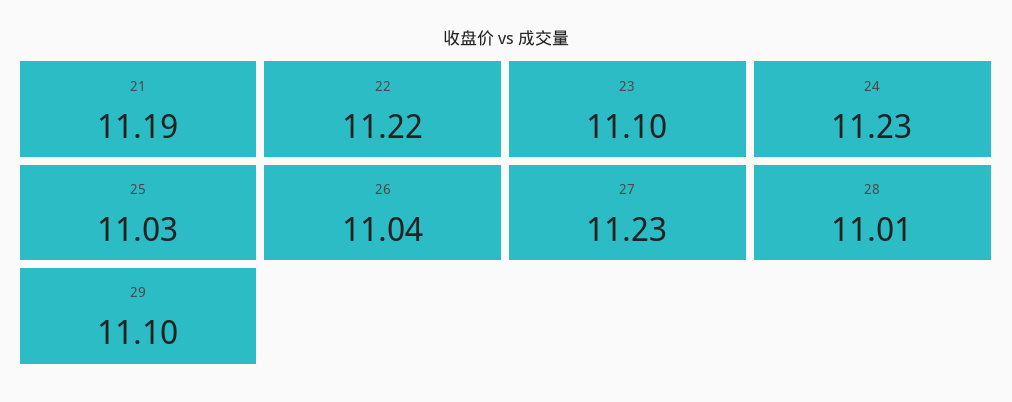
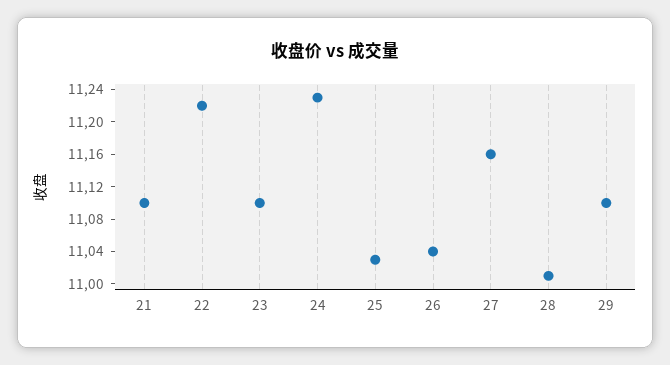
21: 11.19 -> 11.1
27: 11.23 -> 11.16

